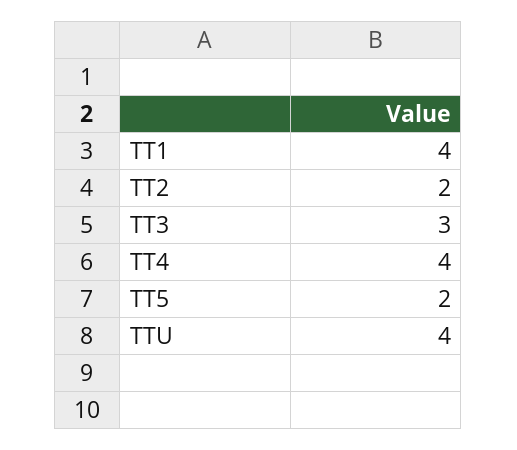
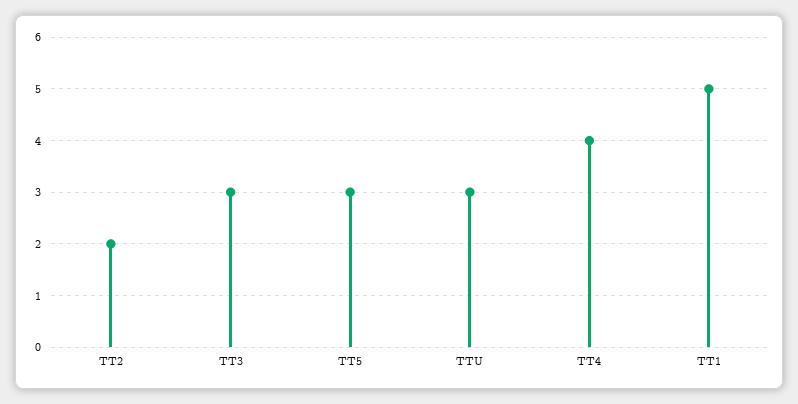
TT1: 4 -> 5
TT5: 2 -> 3
TTU: 4 -> 3

